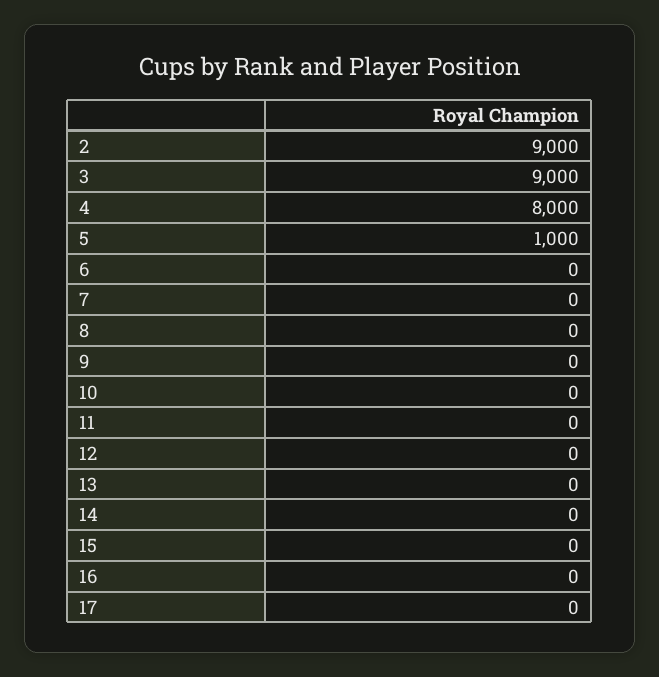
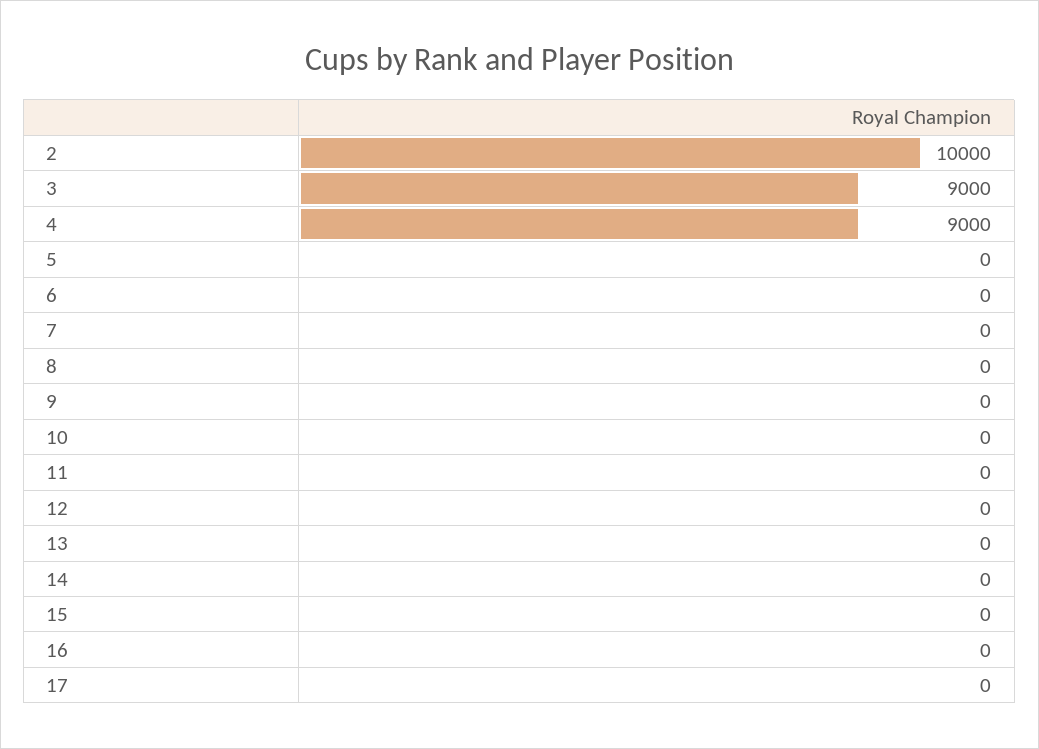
2: 9000 -> 10000
4: 8000 -> 9000
5: 1000 -> 0

